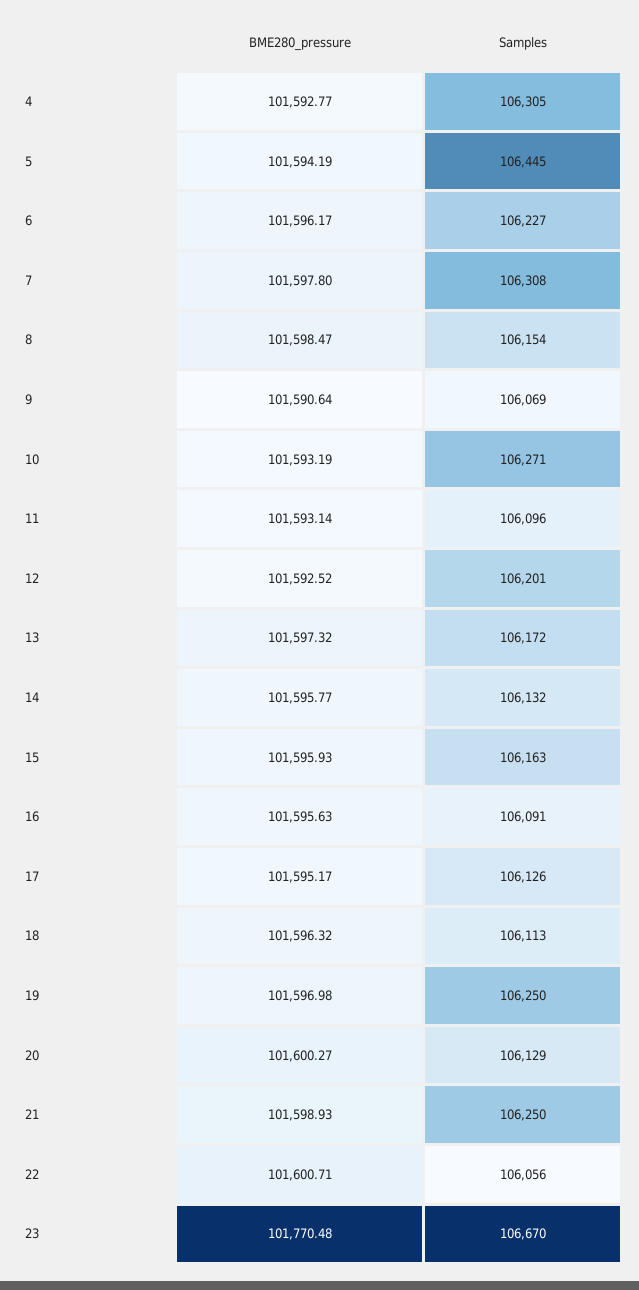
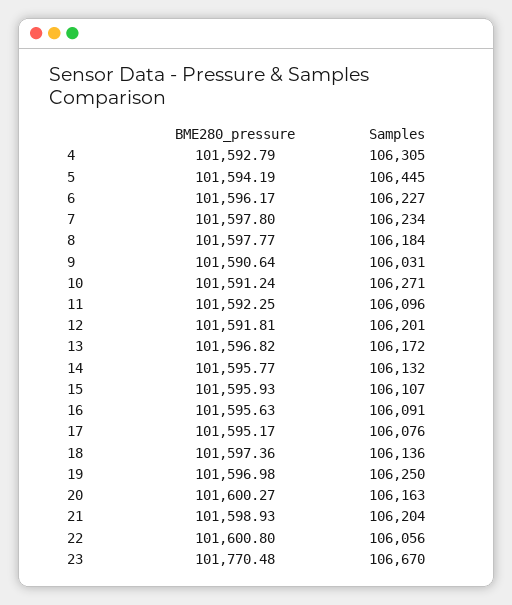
BME280_pressure, 4: 101592.77 -> 101592.79
Samples, 7: 106308 -> 106234
BME280_pressure, 8: 101598.47 -> 101597.77
Samples, 8: 106154 -> 106184
Samples, 9: 106069 -> 106031
BME280_pressure, 10: 101593.19 -> 101591.24
BME280_pressure, 11: 101593.14 -> 101592.25
BME280_pressure, 12: 101592.52 -> 101591.81
BME280_pressure, 13: 101597.32 -> 101596.82
Samples, 15: 106163 -> 106107
Samples, 17: 106126 -> 106076
BME280_pressure, 18: 101596.32 -> 101597.36
Samples, 18: 106113 -> 106136
Samples, 20: 106129 -> 106163
Samples, 21: 106250 -> 106204
BME280_pressure, 22: 101600.71 -> 101600.8

